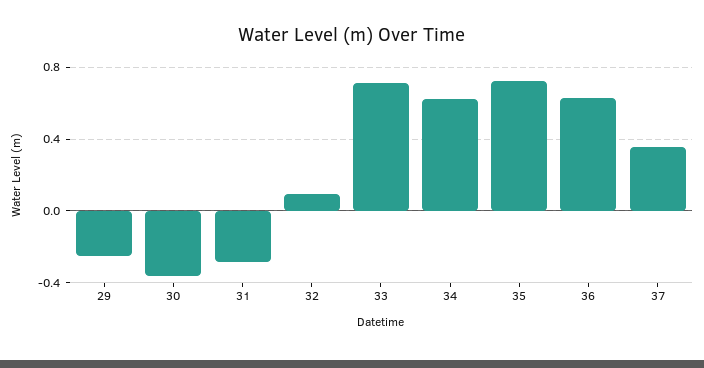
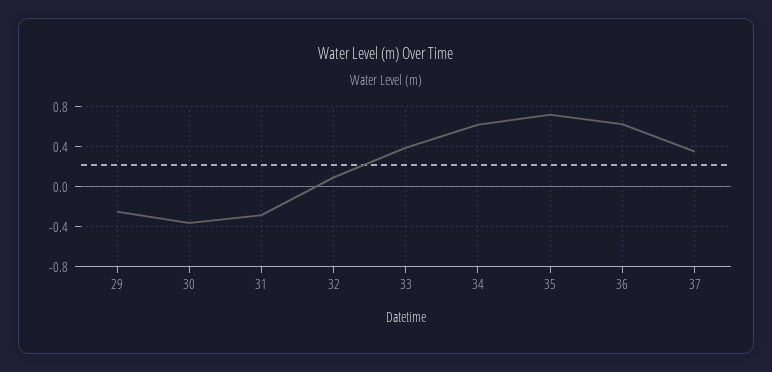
33: 0.7 -> 0.4

